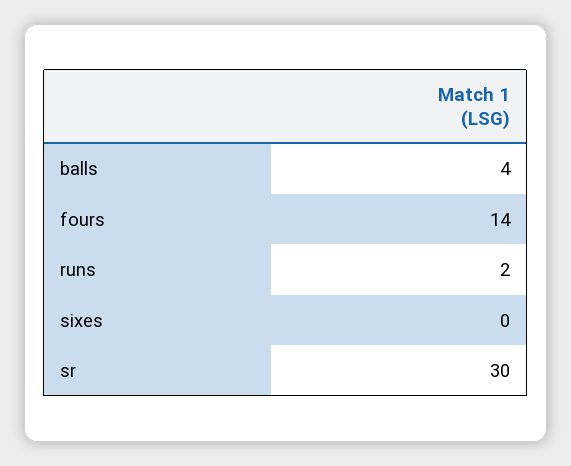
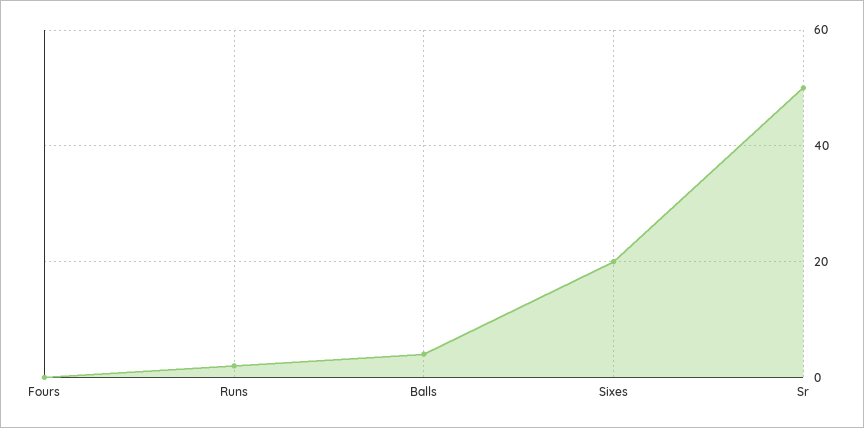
fours: 14 -> 0
sixes: 0 -> 20
sr: 30 -> 50

